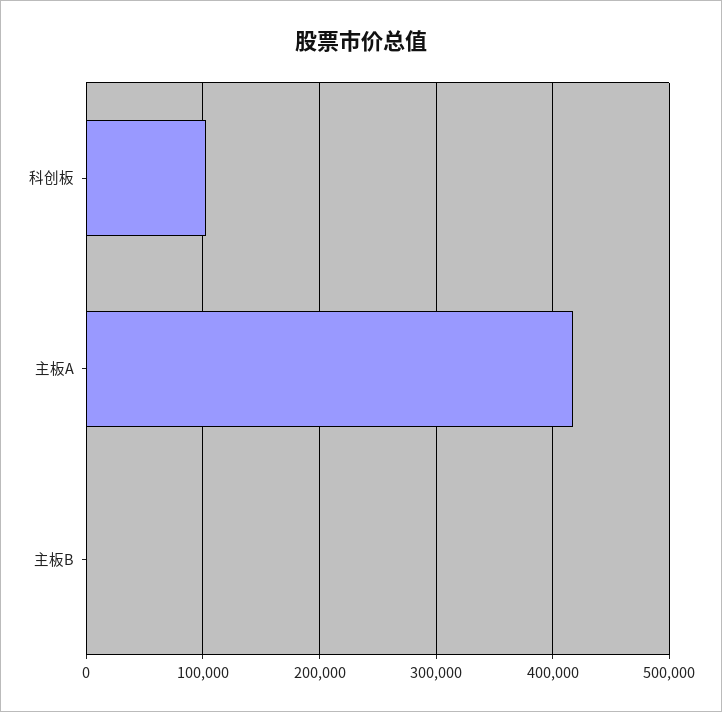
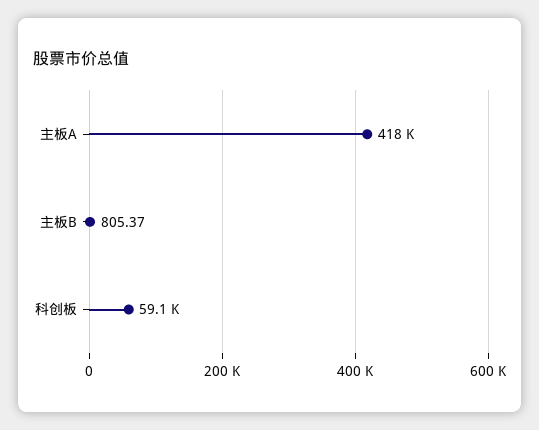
科创板: 100000 -> 59100

